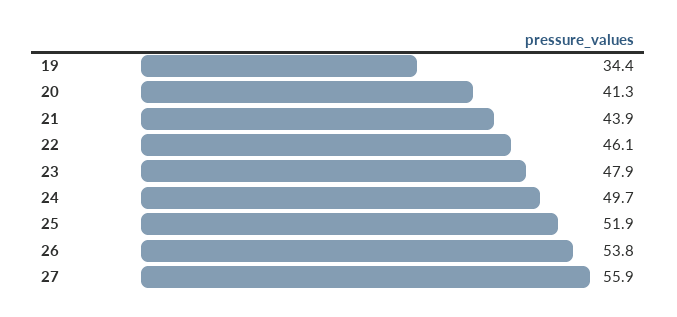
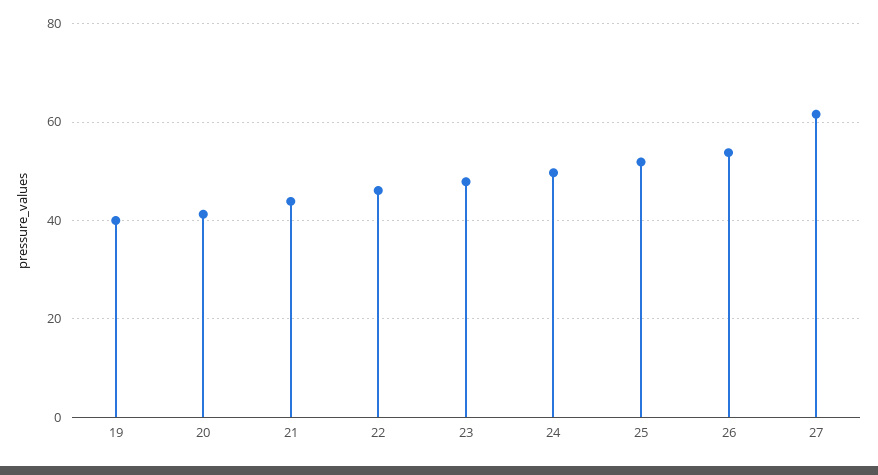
19: 34.4 -> 40
27: 55.9 -> 62

